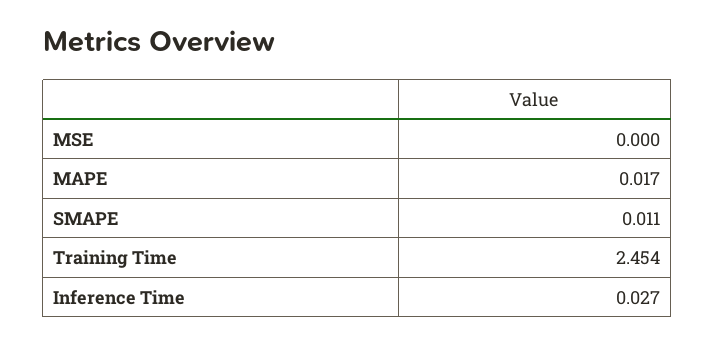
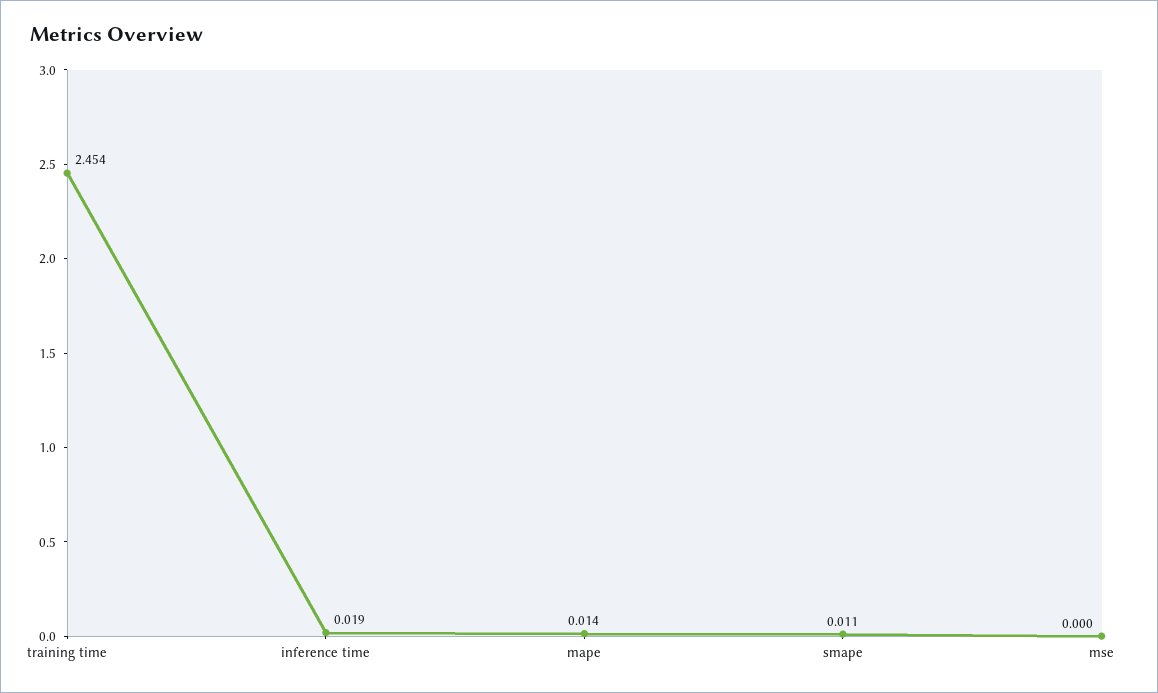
MAPE: 0.017 -> 0.014
Inference Time: 0.027 -> 0.019

